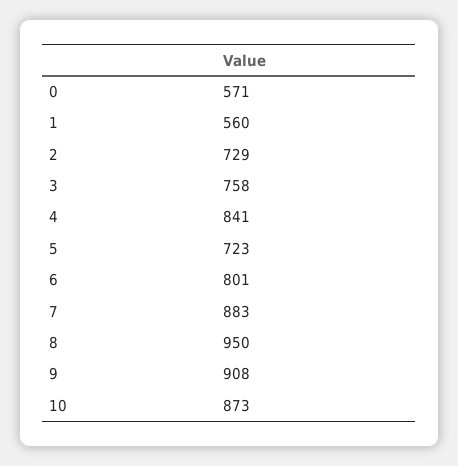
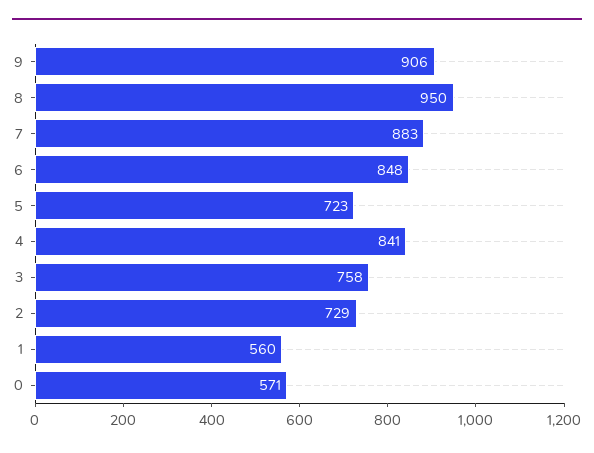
6: 801 -> 848
9: 908 -> 906
10: 873 -> none

